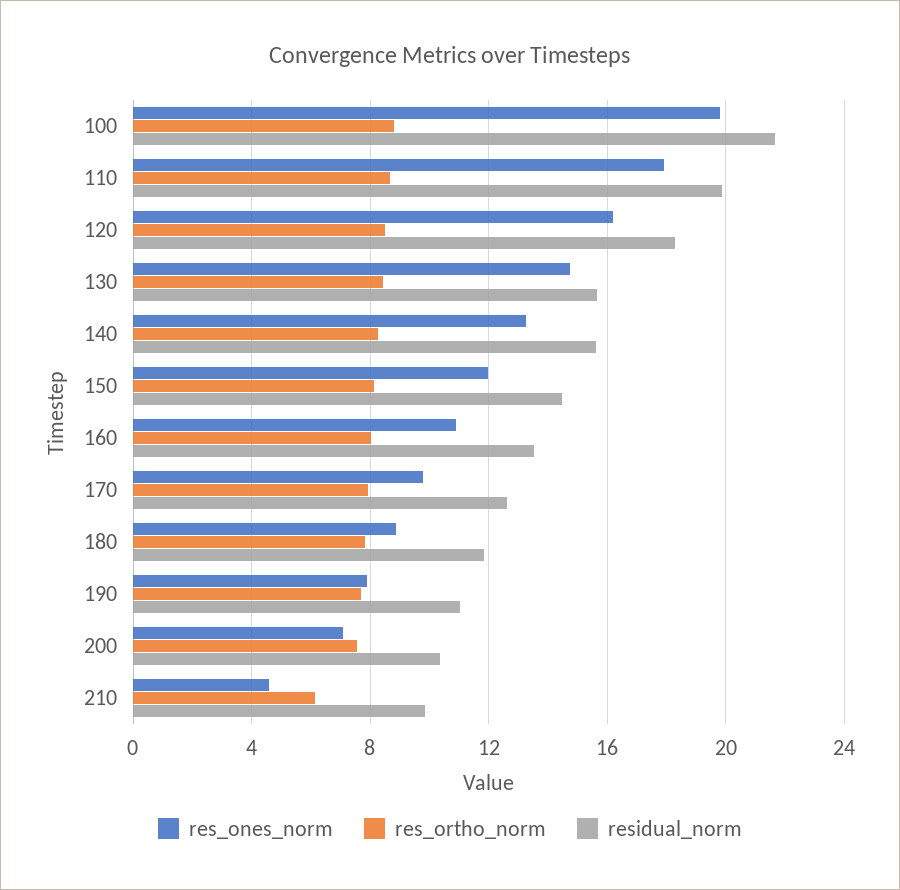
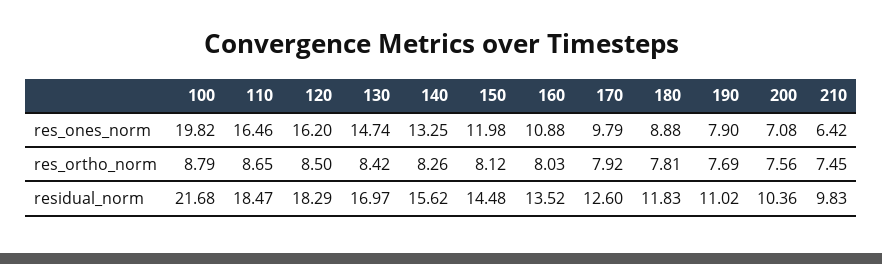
res_ones_norm, 110: 18 -> 16.46
residual_norm, 110: 20 -> 18.47
residual_norm, 130: 15.5 -> 16.97
res_ones_norm, 210: 4.5 -> 6.42
res_ortho_norm, 210: 6 -> 7.45

